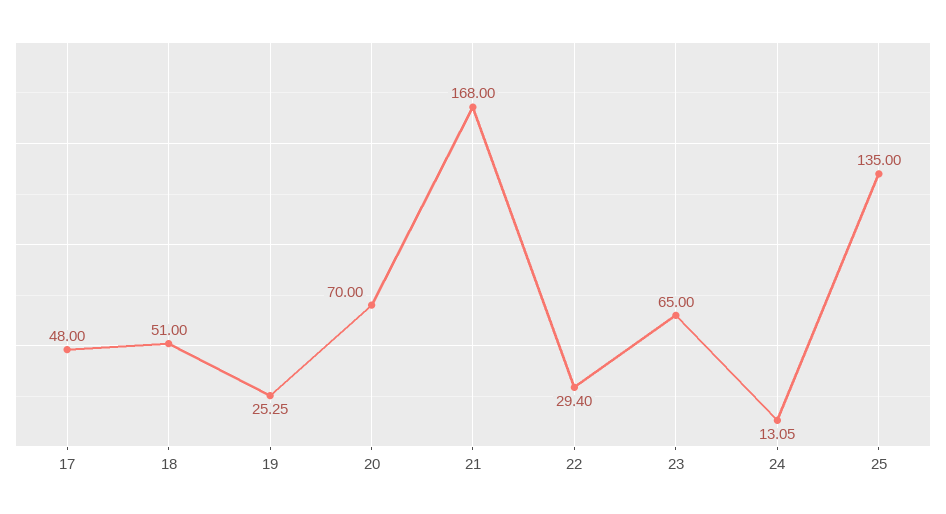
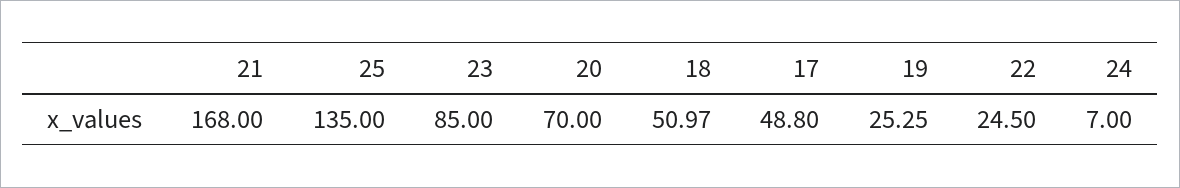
17: 48 -> 48.8
18: 51 -> 50.97
22: 29.4 -> 24.5
23: 65 -> 85
24: 13.05 -> 7

